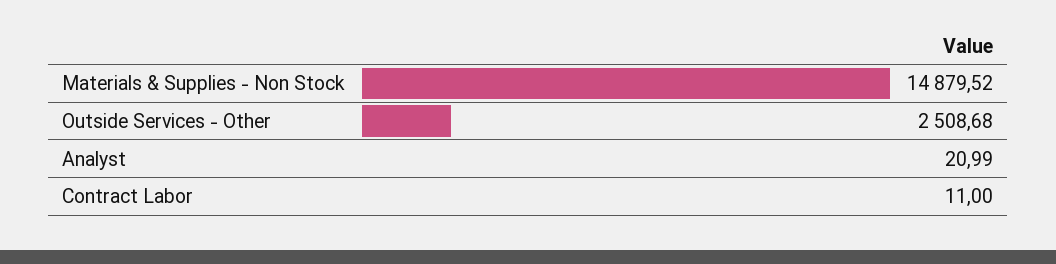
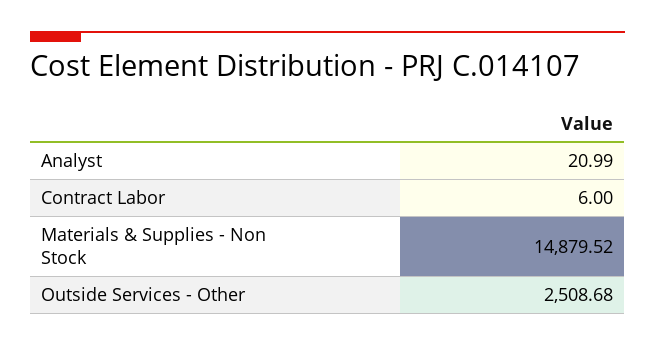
Contract Labor: 11 -> 6

